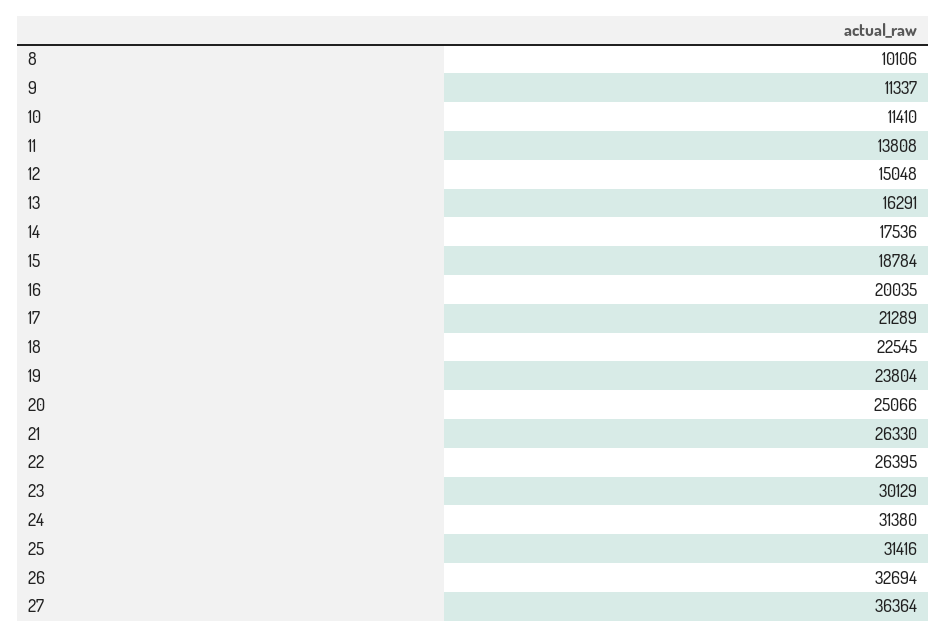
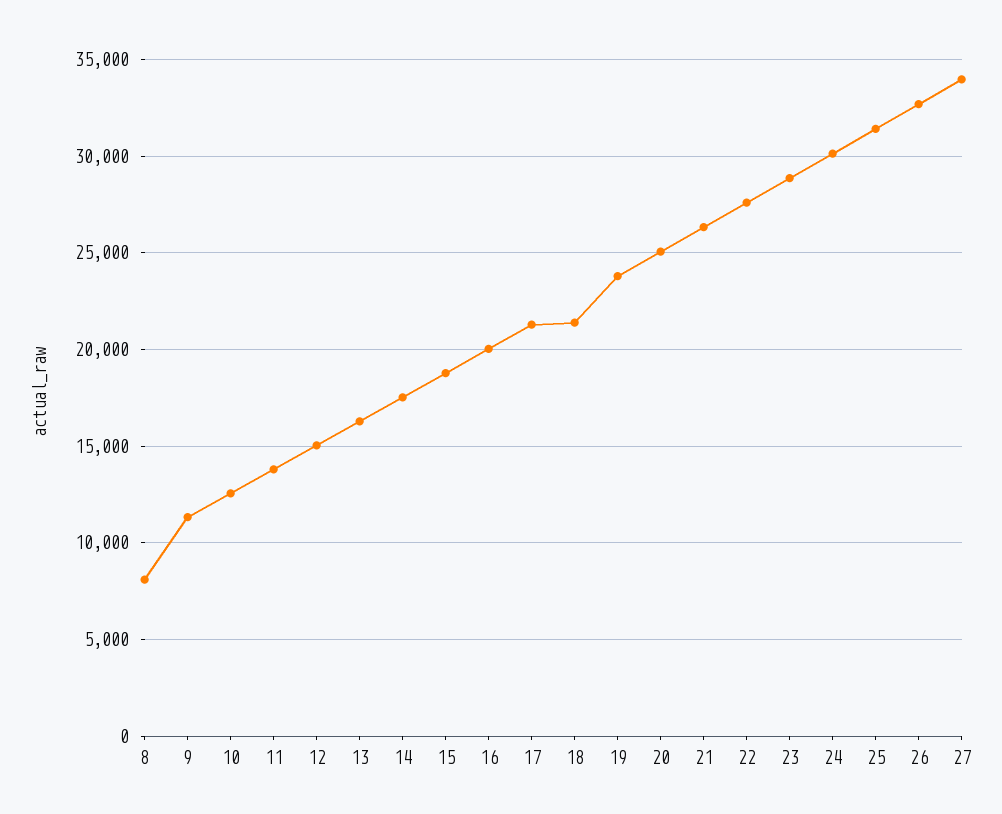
8: 10106 -> 8000
10: 11410 -> 12500
18: 22545 -> 21500
22: 26395 -> 27500
23: 30129 -> 29000
24: 31380 -> 30000
27: 36364 -> 34000

